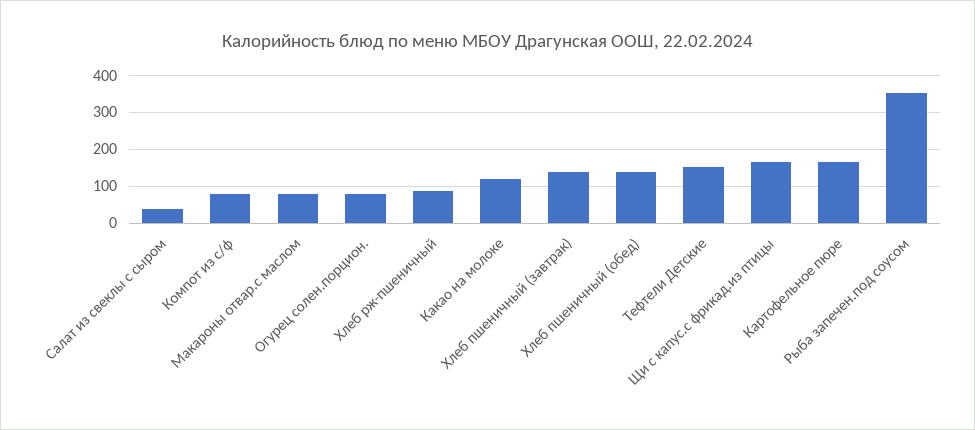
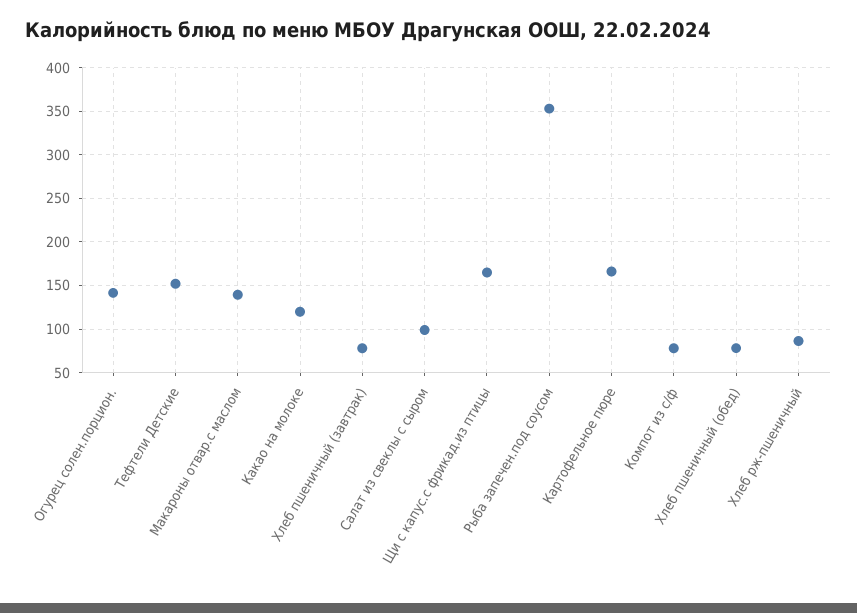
Салат из свеклы с сыром: 40 -> 100
Макароны отвар.с маслом: 80 -> 140
Огурец солен.порцион.: 80 -> 140
Хлеб пшеничный (завтрак): 140 -> 80
Хлеб пшеничный (обед): 140 -> 80

